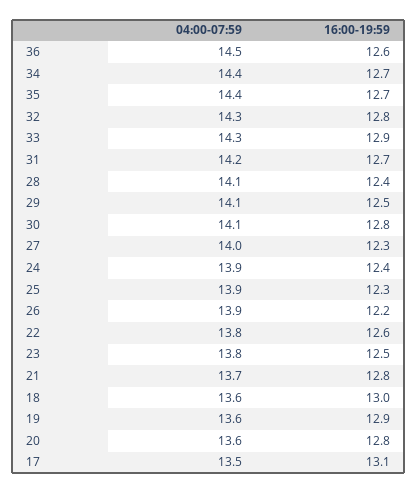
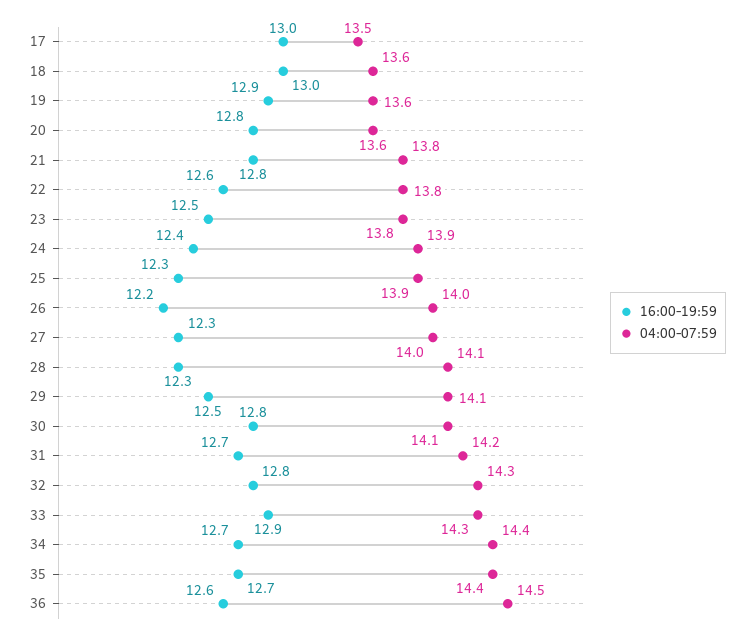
16:00-19:59, 28: 12.4 -> 12.3
04:00-07:59, 26: 13.9 -> 14
04:00-07:59, 21: 13.7 -> 13.8
16:00-19:59, 17: 13.1 -> 13

